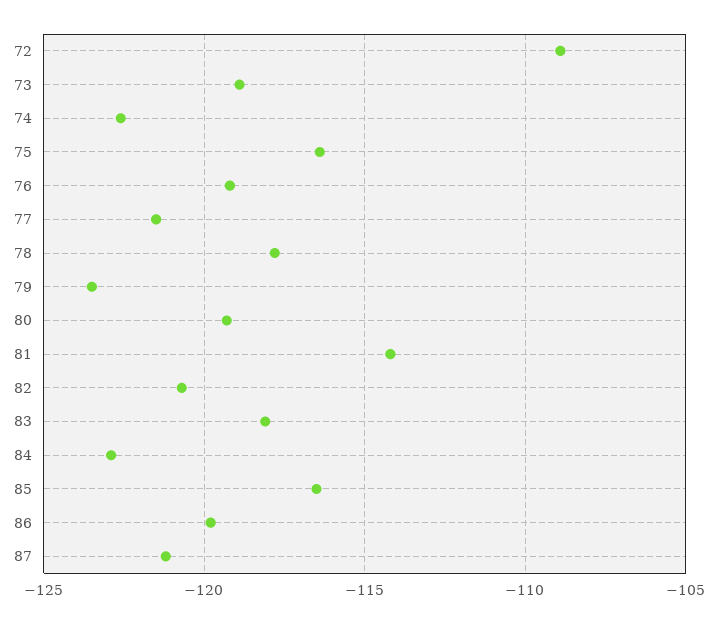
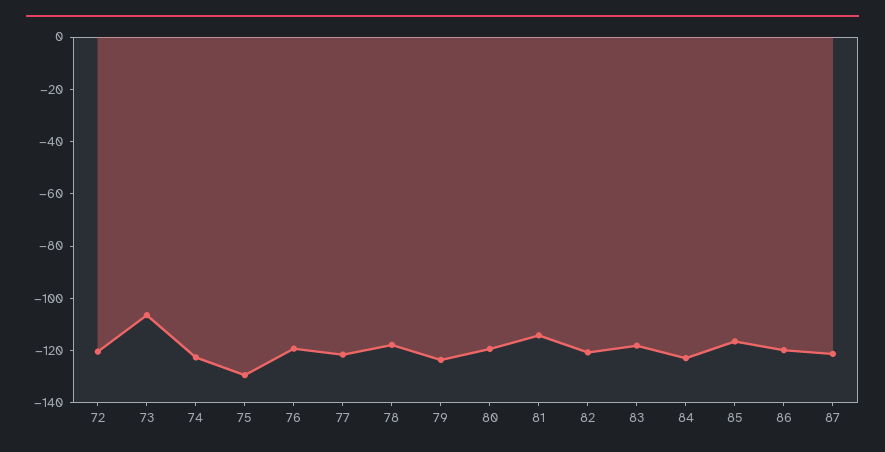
72: -109 -> -120
73: -119 -> -105
75: -116.5 -> -130

